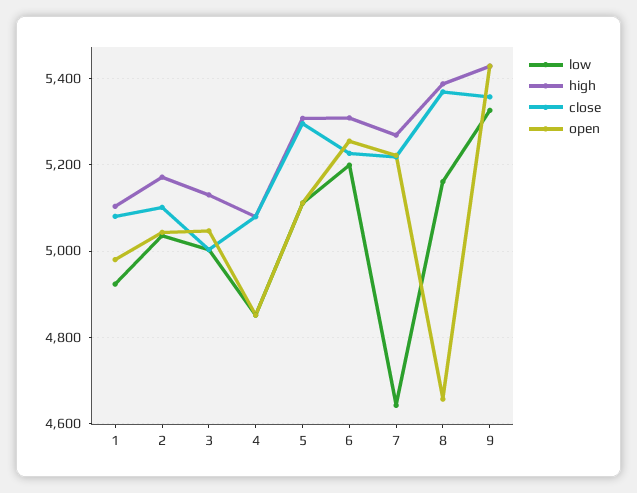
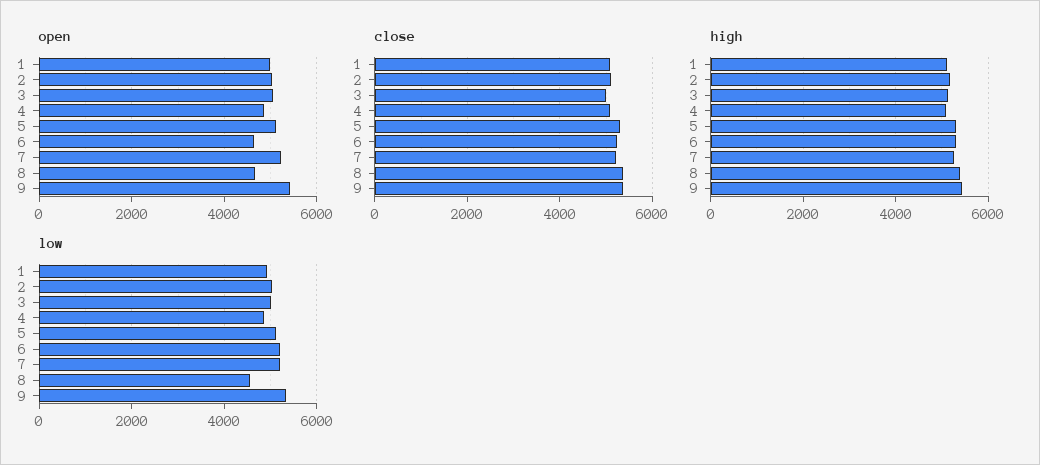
open, 6: 5260 -> 4600
low, 7: 4640 -> 5200
low, 8: 5160 -> 4600

